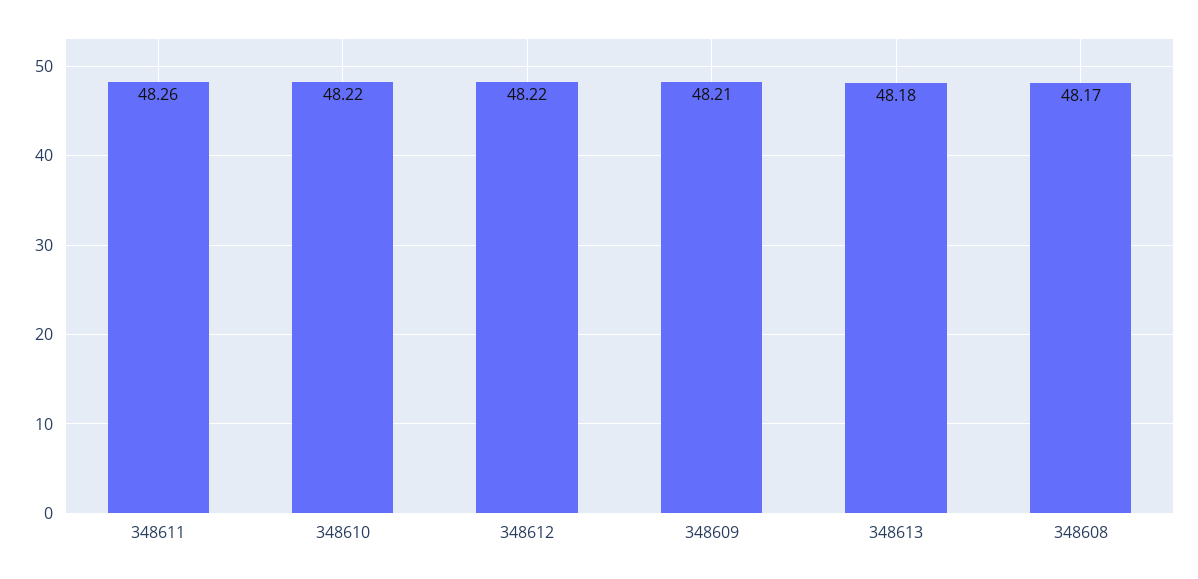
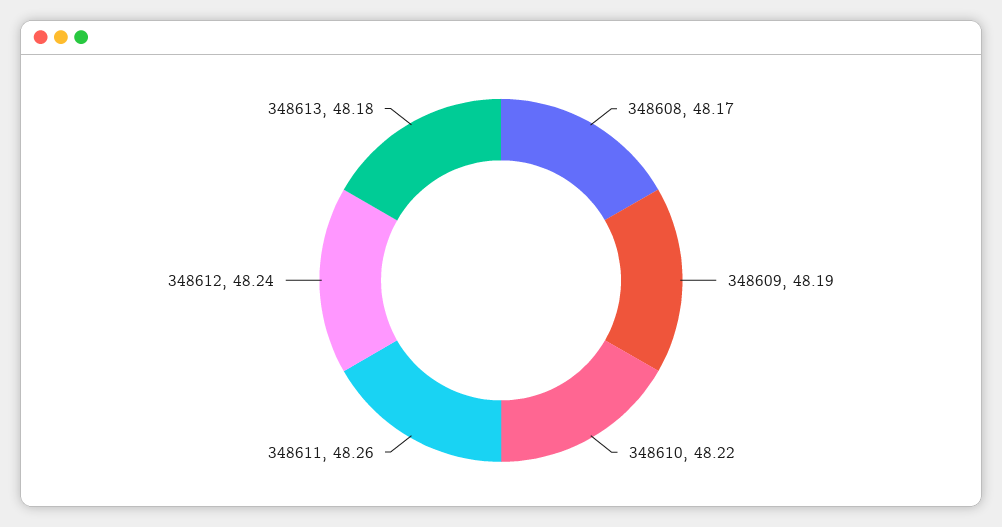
348612: 48.22 -> 48.24
348609: 48.21 -> 48.19

